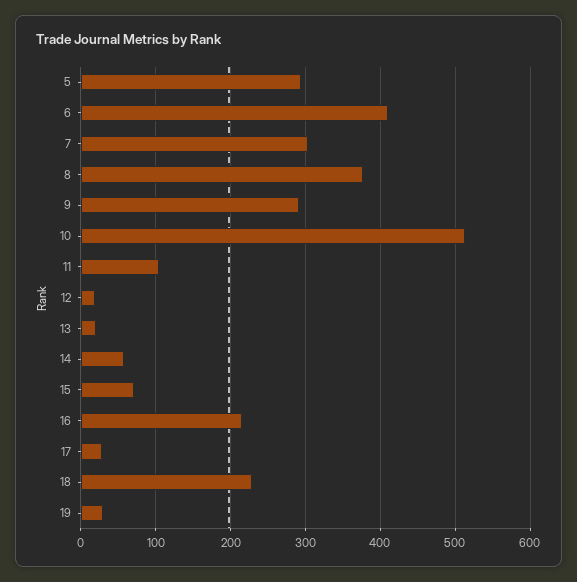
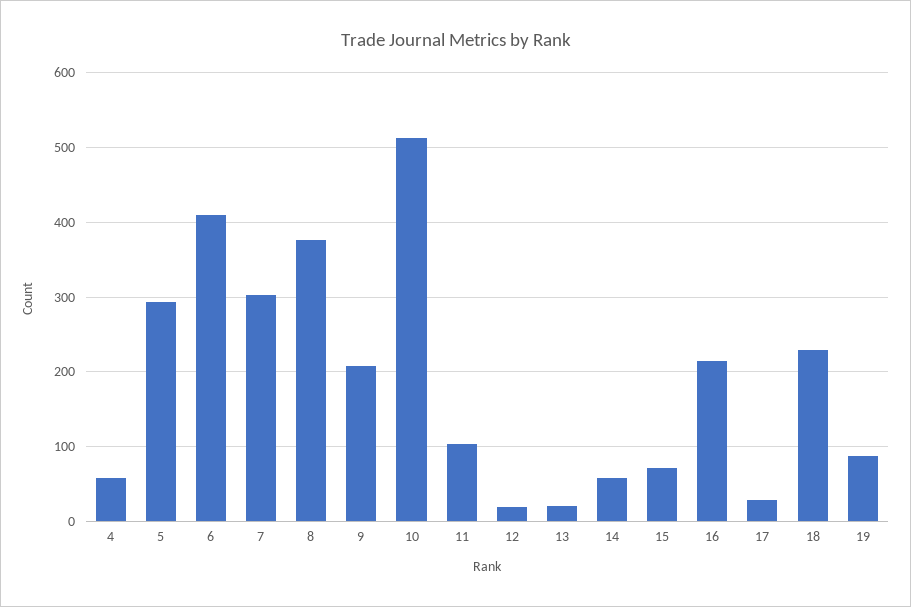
9: 290 -> 210
19: 30 -> 90
4: none -> 60

